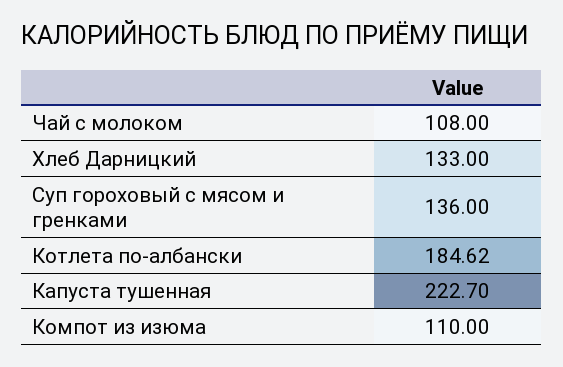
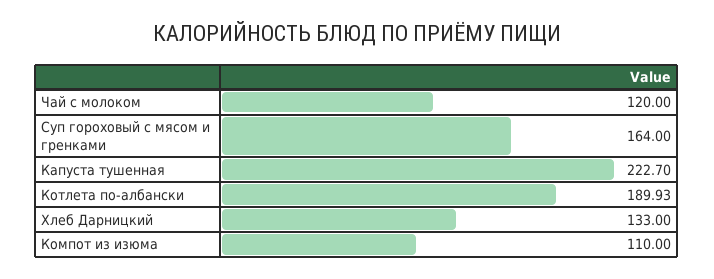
Чай с молоком: 108 -> 120
Суп гороховый с мясом и гренками: 136 -> 164
Котлета по-албански: 184.62 -> 189.93

